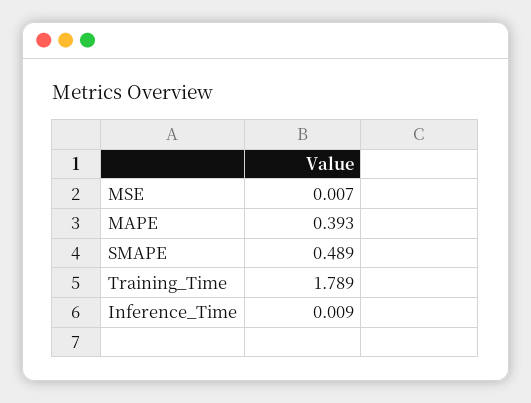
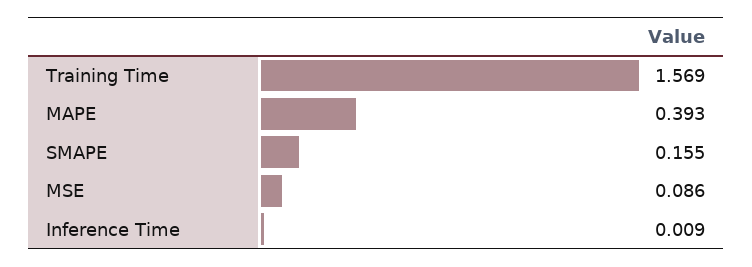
MSE: 0.007 -> 0.086
SMAPE: 0.489 -> 0.155
Training_Time: 1.789 -> 1.569

